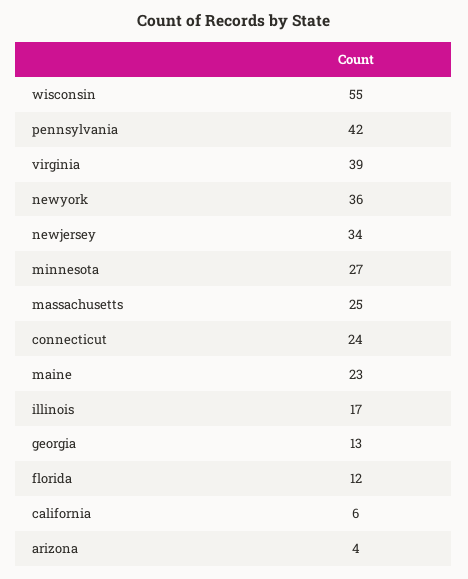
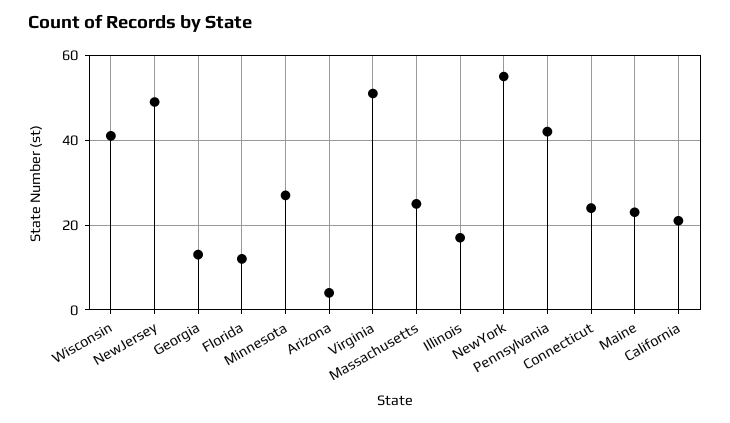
wisconsin: 55 -> 40
virginia: 39 -> 50
newyork: 36 -> 55
newjersey: 34 -> 50
california: 6 -> 20

